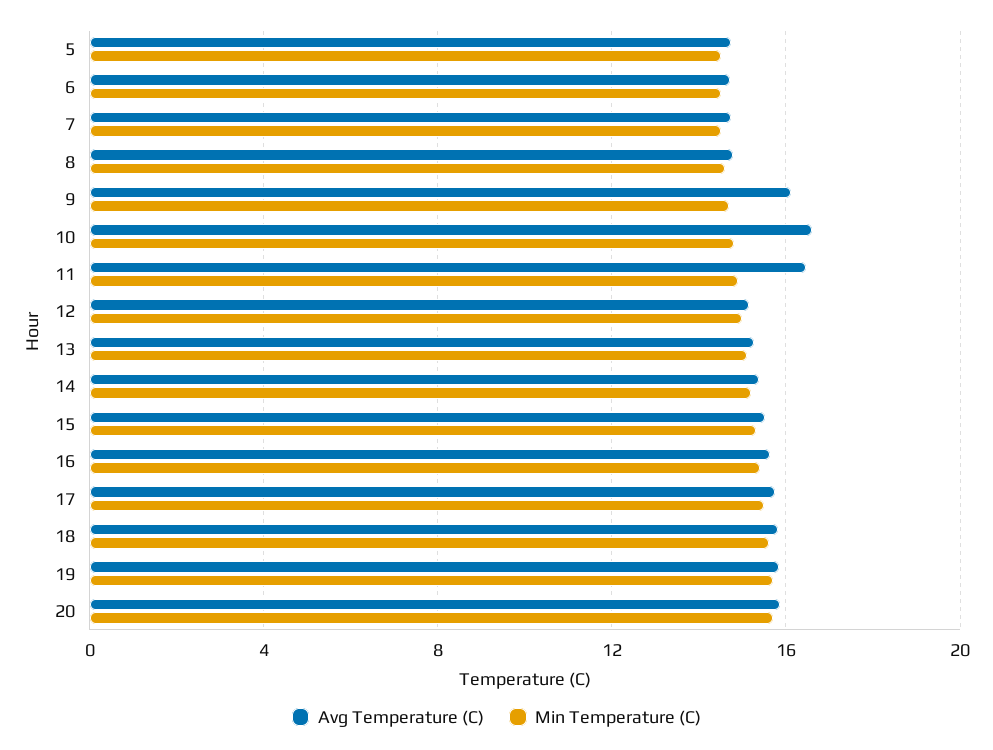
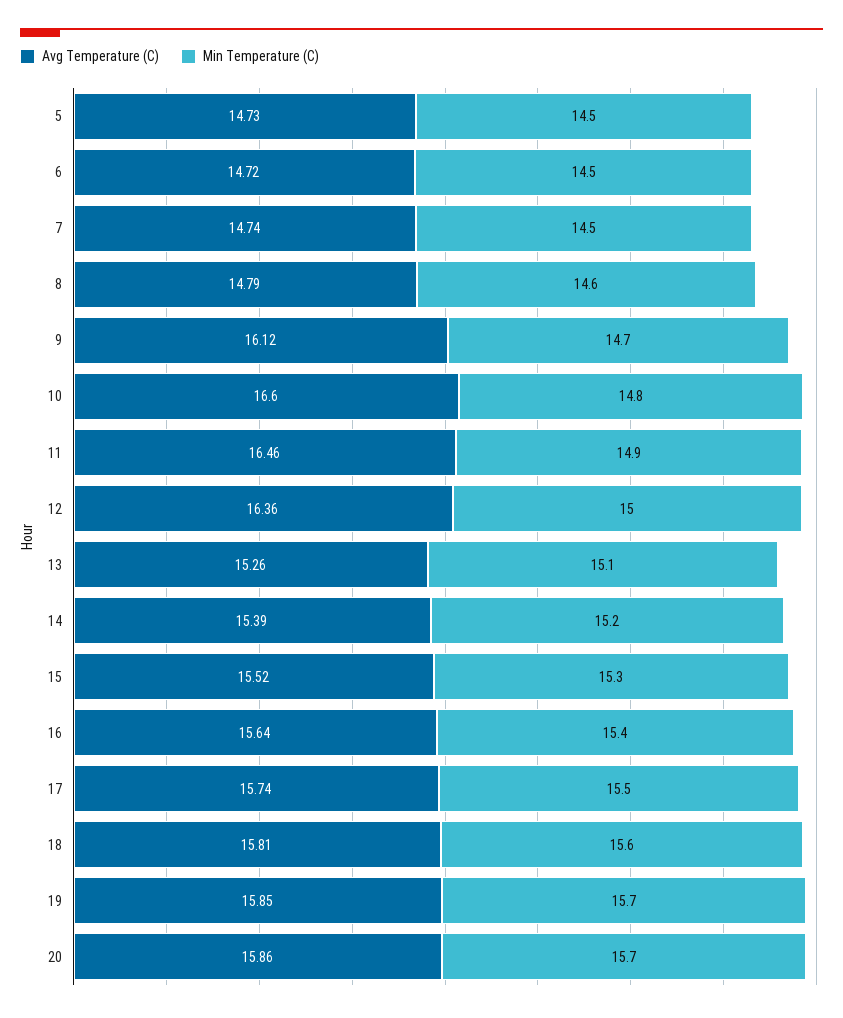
Avg Temperature (C), 12: 15 -> 16.36

